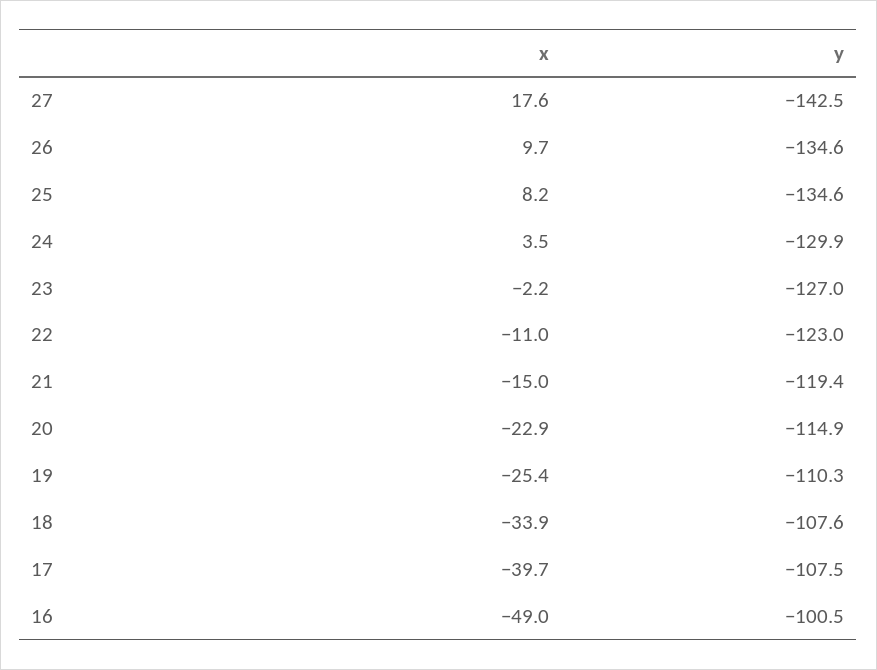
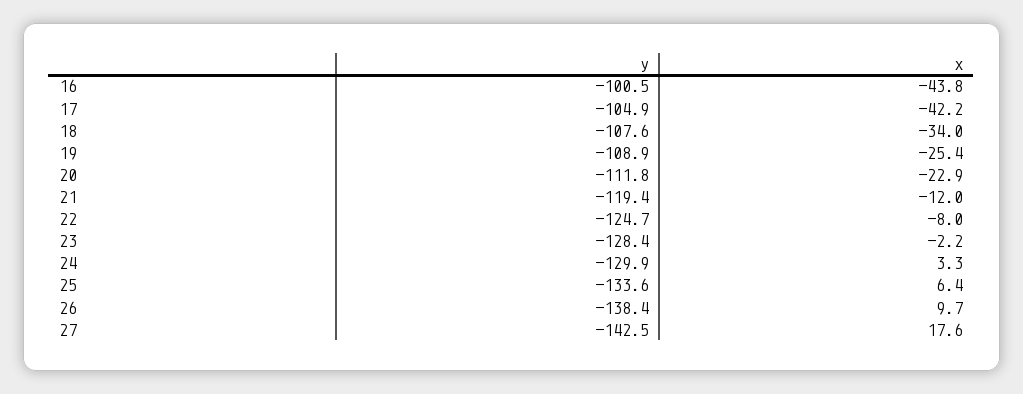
y, 26: -134.6 -> -138.4
x, 25: 8.2 -> 6.4
y, 25: -134.6 -> -133.6
x, 24: 3.5 -> 3.3
y, 23: -127 -> -128.4
x, 22: -11 -> -8
y, 22: -123 -> -124.7
x, 21: -15 -> -12
y, 20: -114.9 -> -111.8
y, 19: -110.3 -> -108.9
x, 18: -33.9 -> -34
x, 17: -39.7 -> -42.2
y, 17: -107.5 -> -104.9
x, 16: -49 -> -43.8

